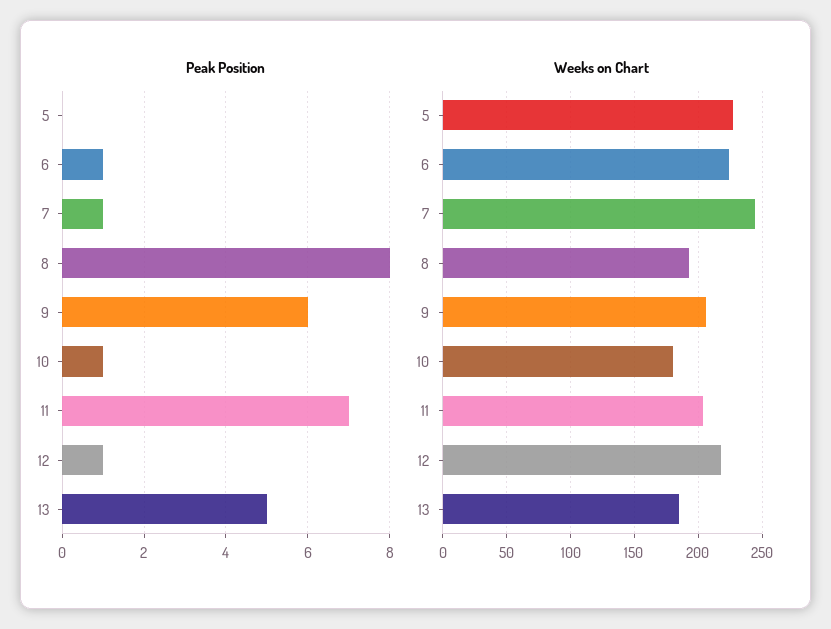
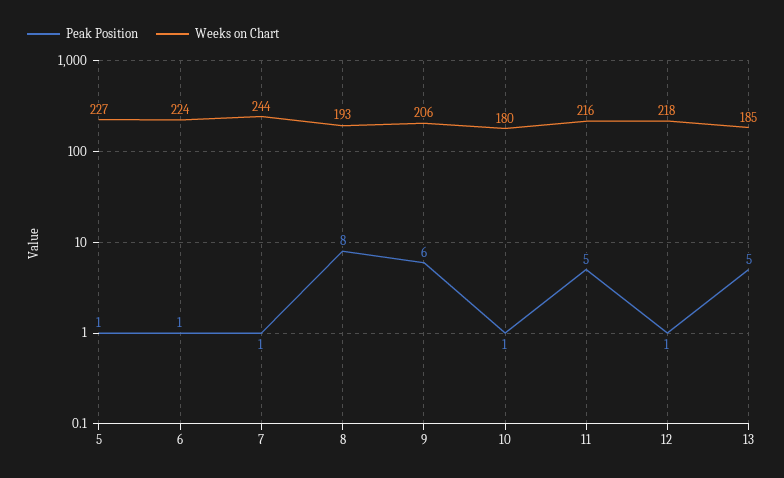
Peak Position, 5: 0 -> 1
Peak Position, 11: 7 -> 5
Weeks on Chart, 11: 205 -> 216

